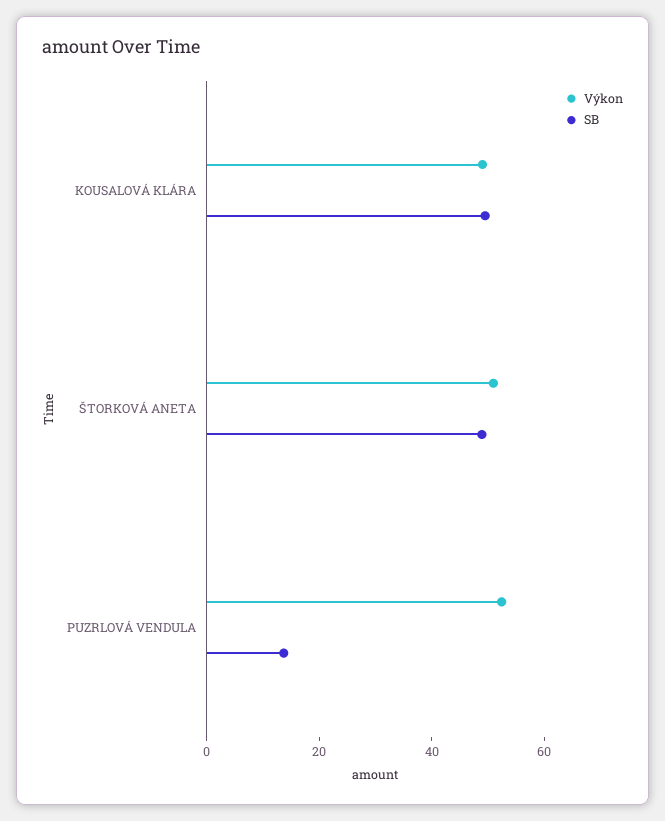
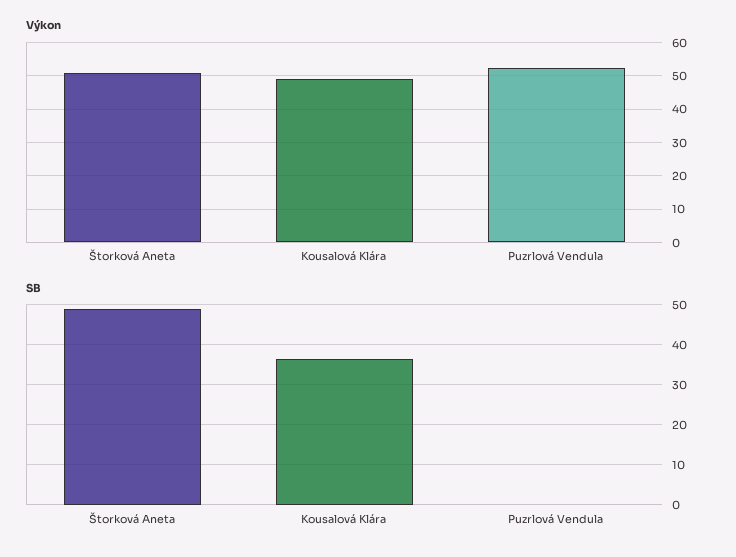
SB, KOUSALOVÁ KLÁRA: 50 -> 36
SB, PUZRLOVÁ VENDULA: 15 -> 0

